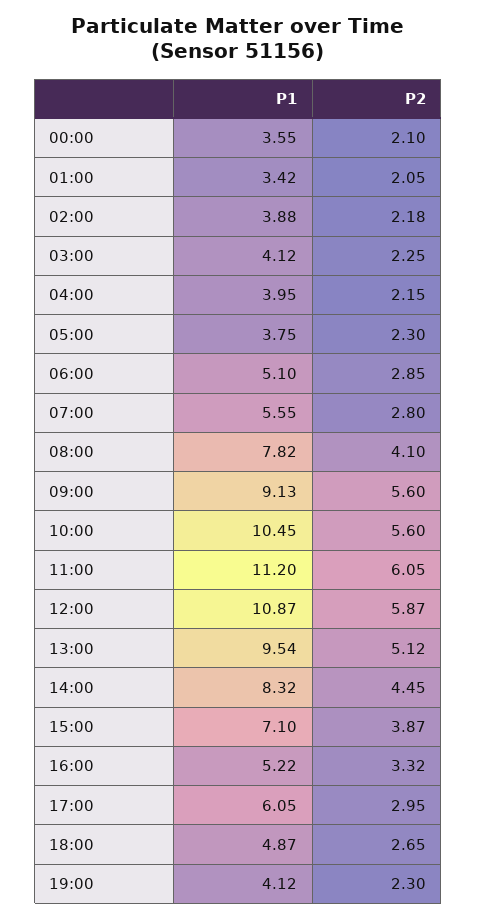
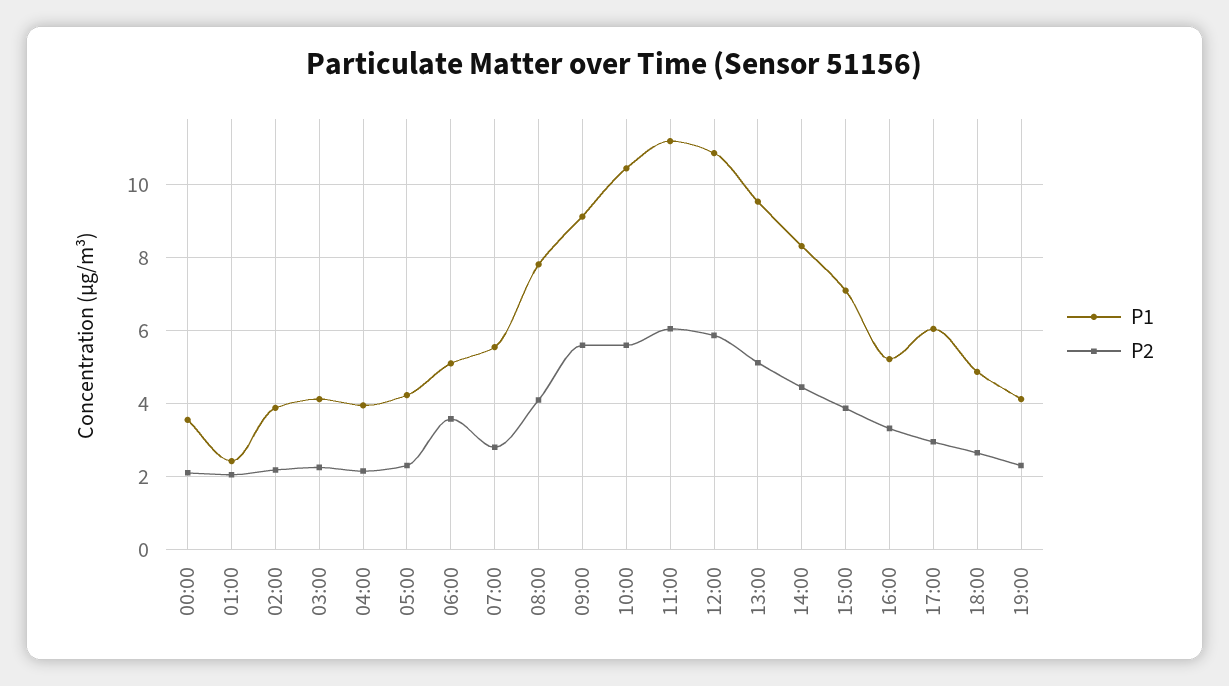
P1, 01:00: 3.42 -> 2.4
P1, 05:00: 3.75 -> 4.2
P2, 06:00: 2.85 -> 3.6

